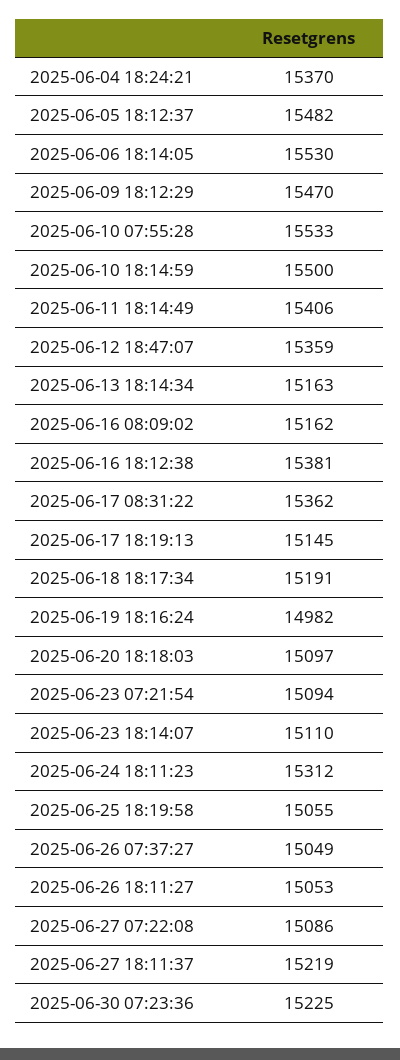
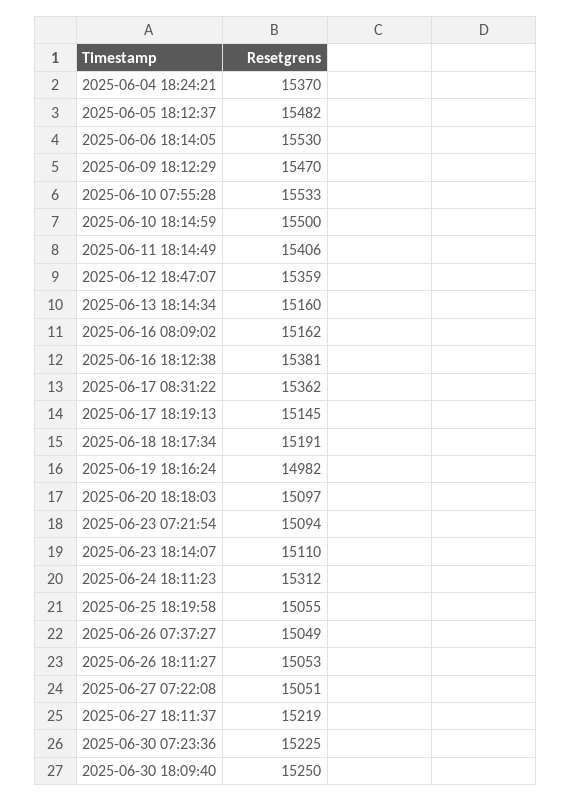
2025-06-13 18:14:34: 15163 -> 15160
2025-06-27 07:22:08: 15086 -> 15051
2025-06-30 18:09:40: none -> 15250

